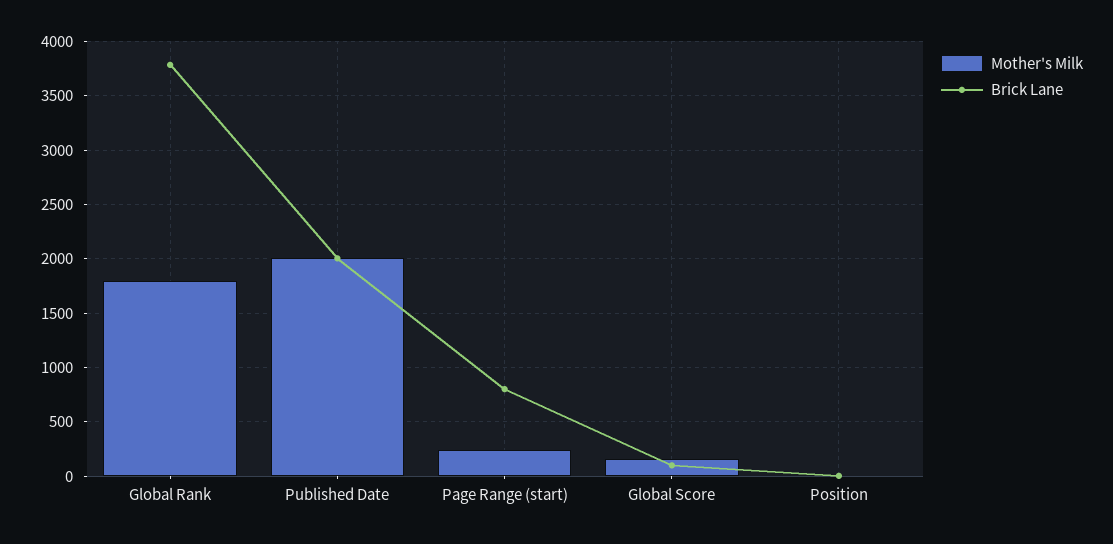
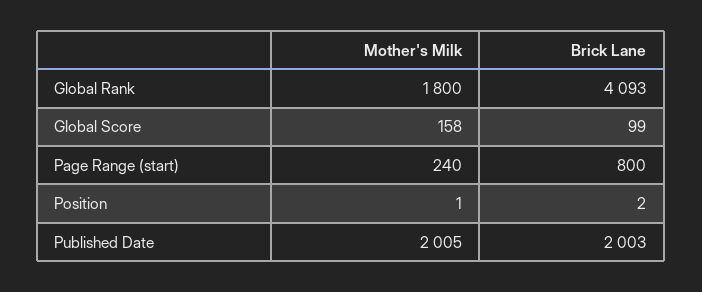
Brick Lane, Global Rank: 3800 -> 4093

